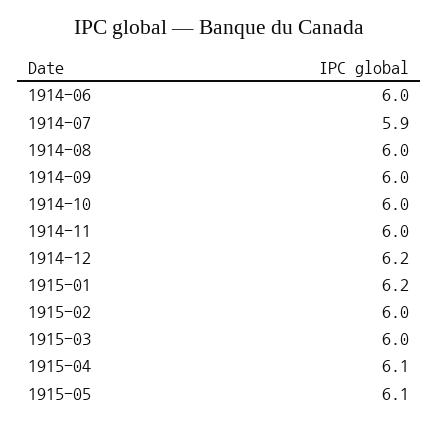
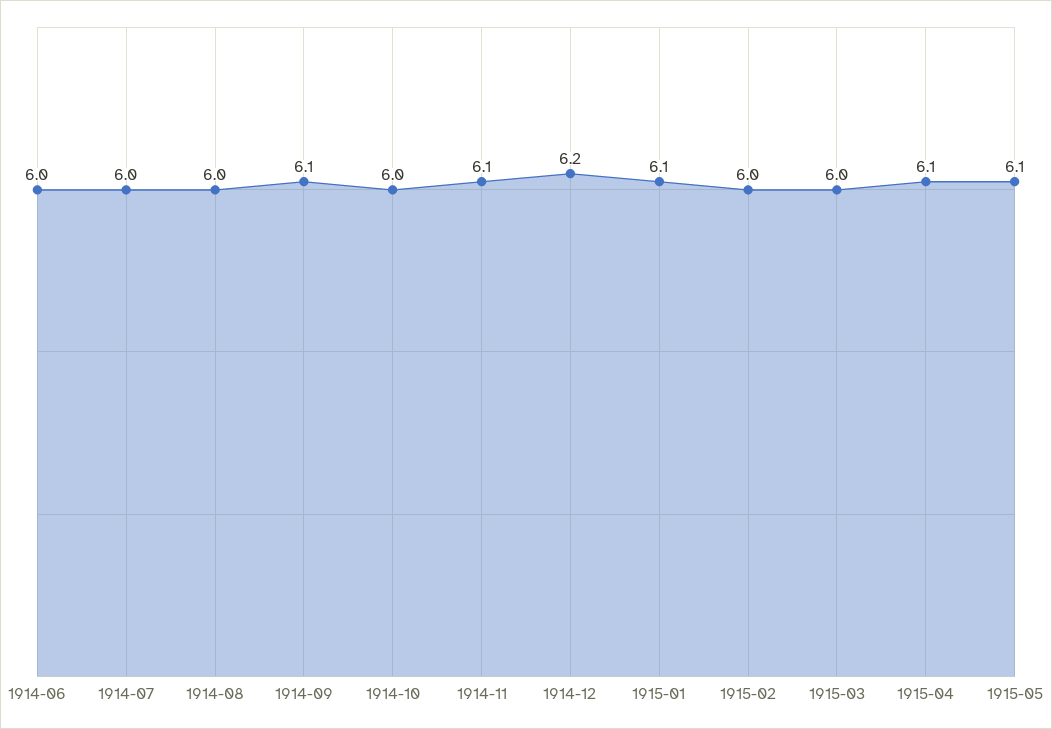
1914-07: 5.9 -> 6
1914-09: 6 -> 6.1
1914-11: 6 -> 6.1
1915-01: 6.2 -> 6.1

